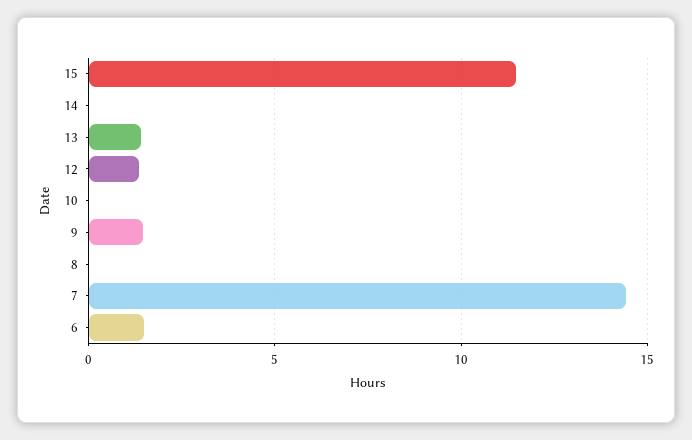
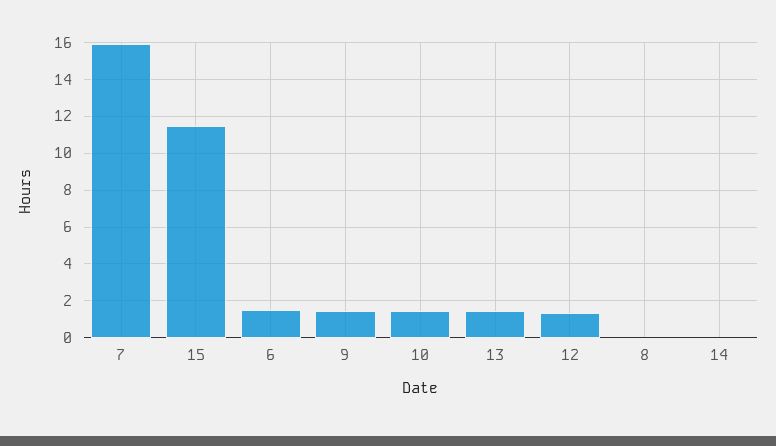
10: 0 -> 1.5
7: 14.5 -> 16

